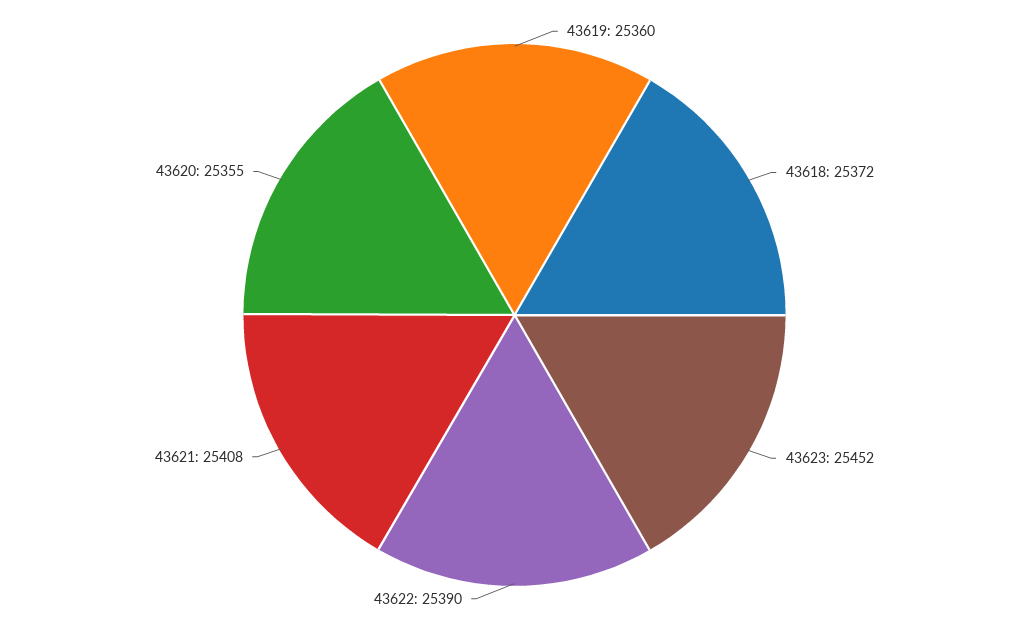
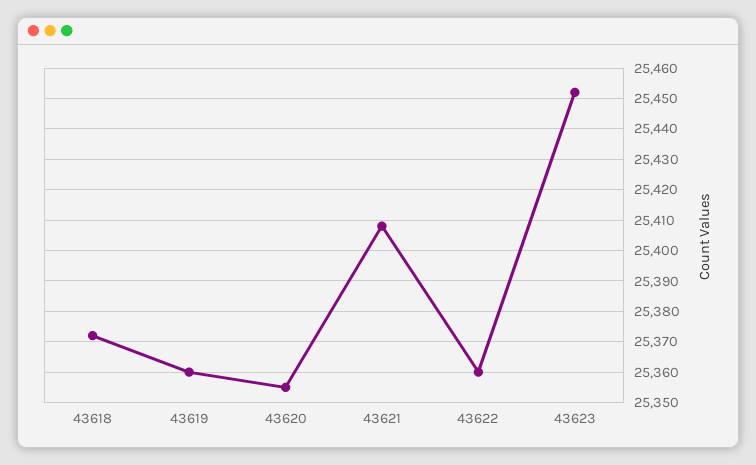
43622: 25390 -> 25360

